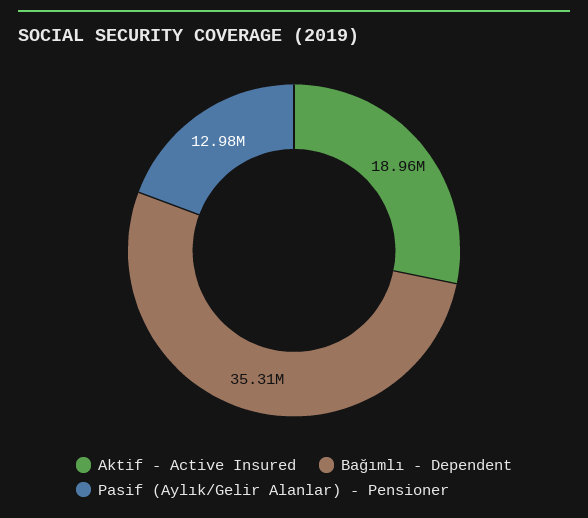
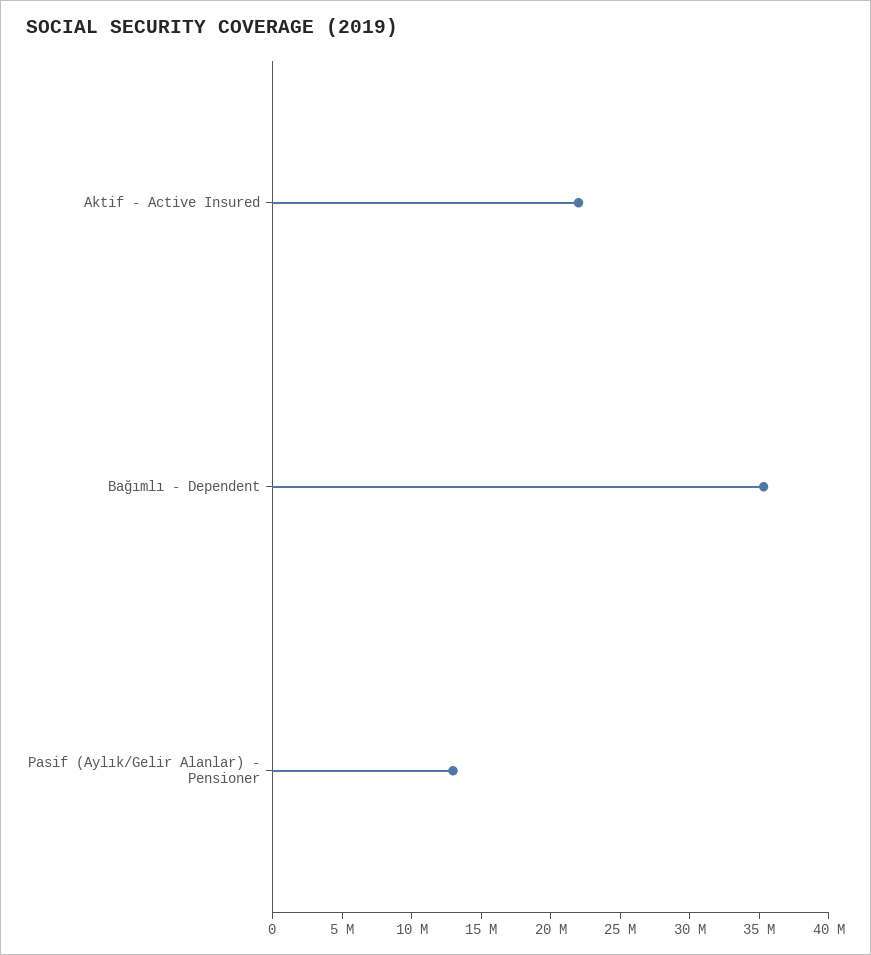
Aktif - Active Insured: 18960000 -> 22000000

